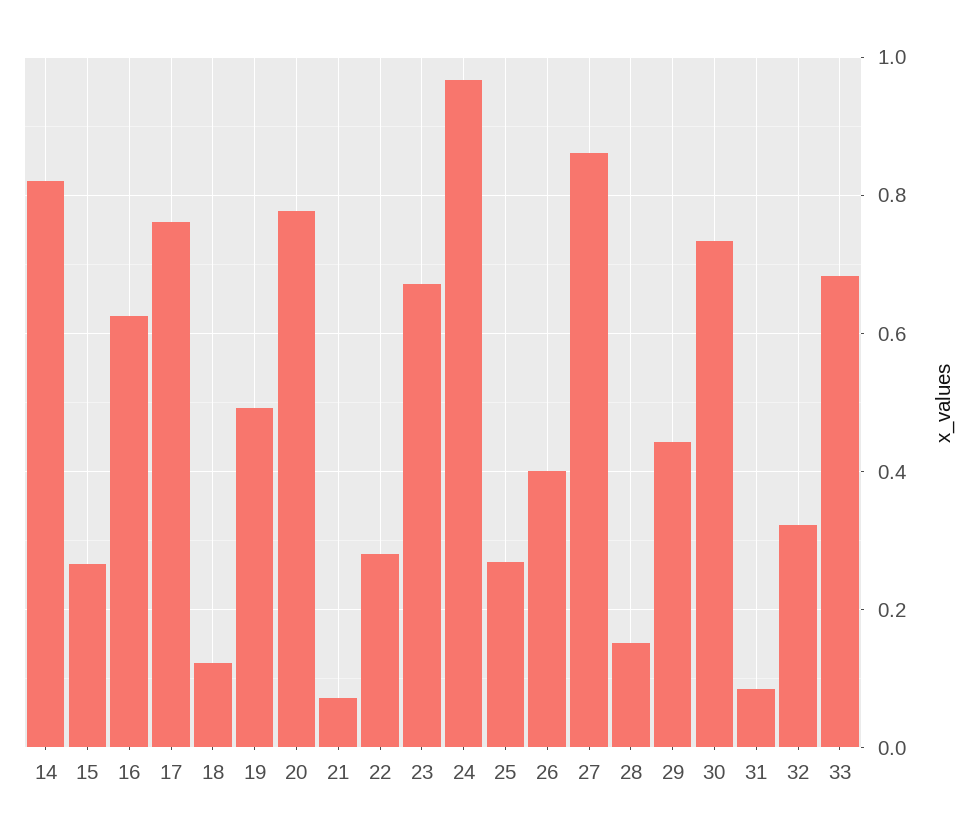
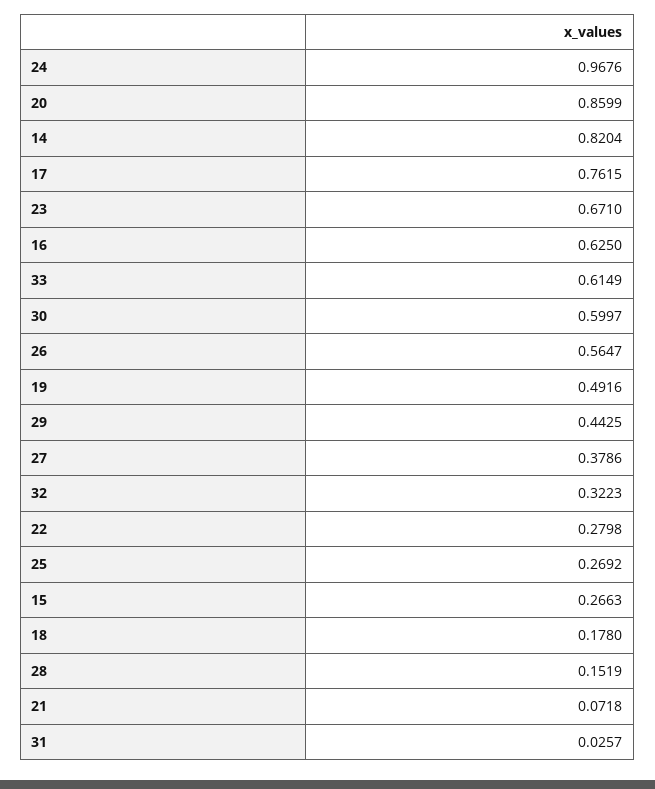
18: 0.12 -> 0.178
20: 0.78 -> 0.8599
26: 0.4 -> 0.5647
27: 0.86 -> 0.3786
30: 0.74 -> 0.5997
31: 0.08 -> 0.0257
33: 0.68 -> 0.6149

